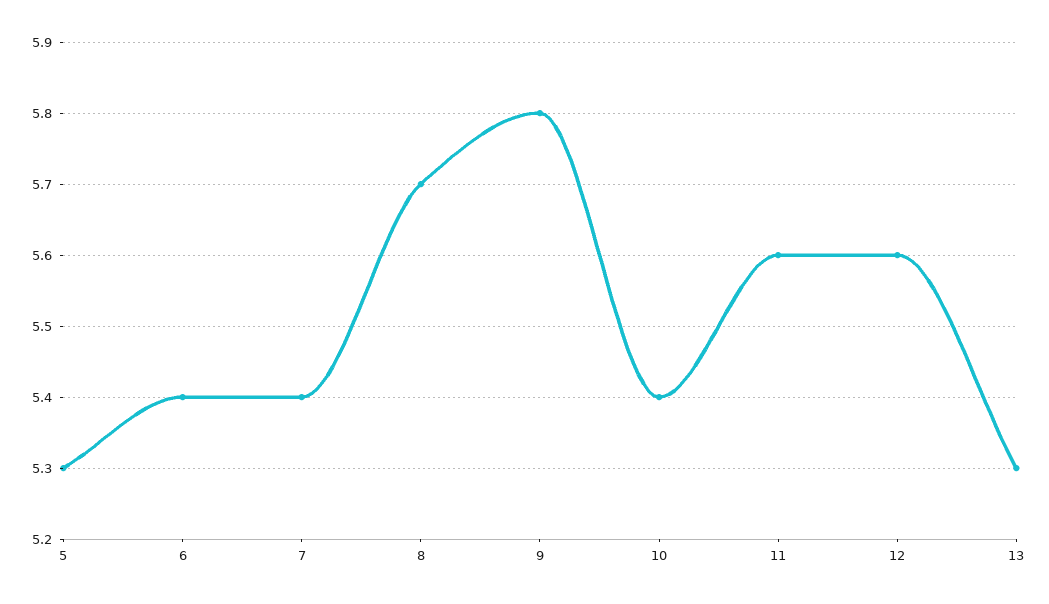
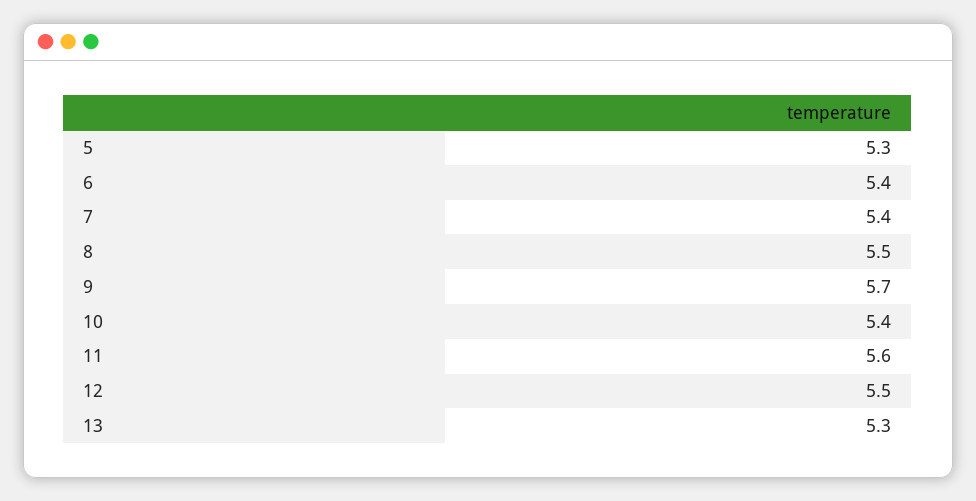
8: 5.7 -> 5.5
9: 5.8 -> 5.7
12: 5.6 -> 5.5

